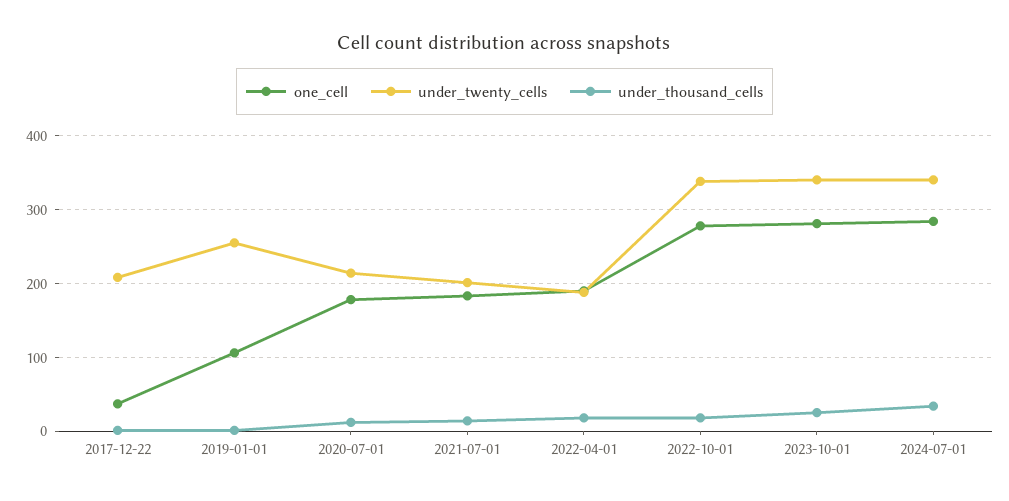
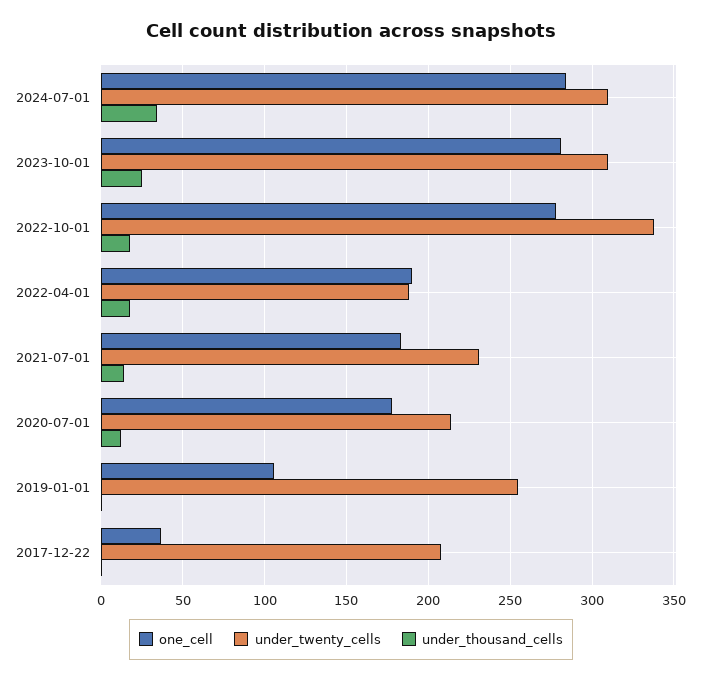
under_twenty_cells, 2021-07-01: 200 -> 230
under_twenty_cells, 2023-10-01: 340 -> 310
under_twenty_cells, 2024-07-01: 340 -> 310

